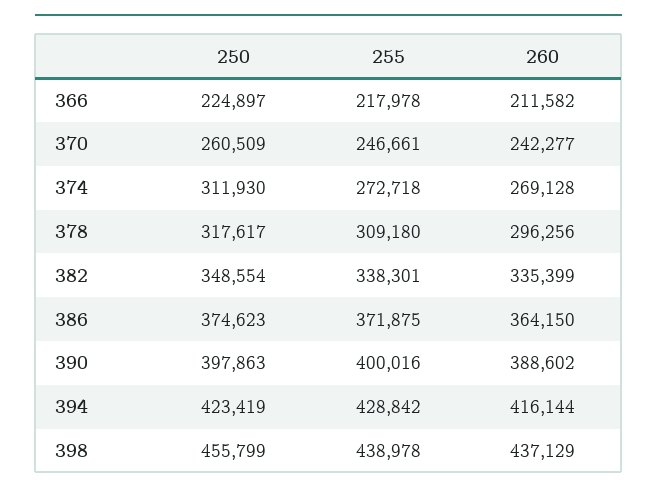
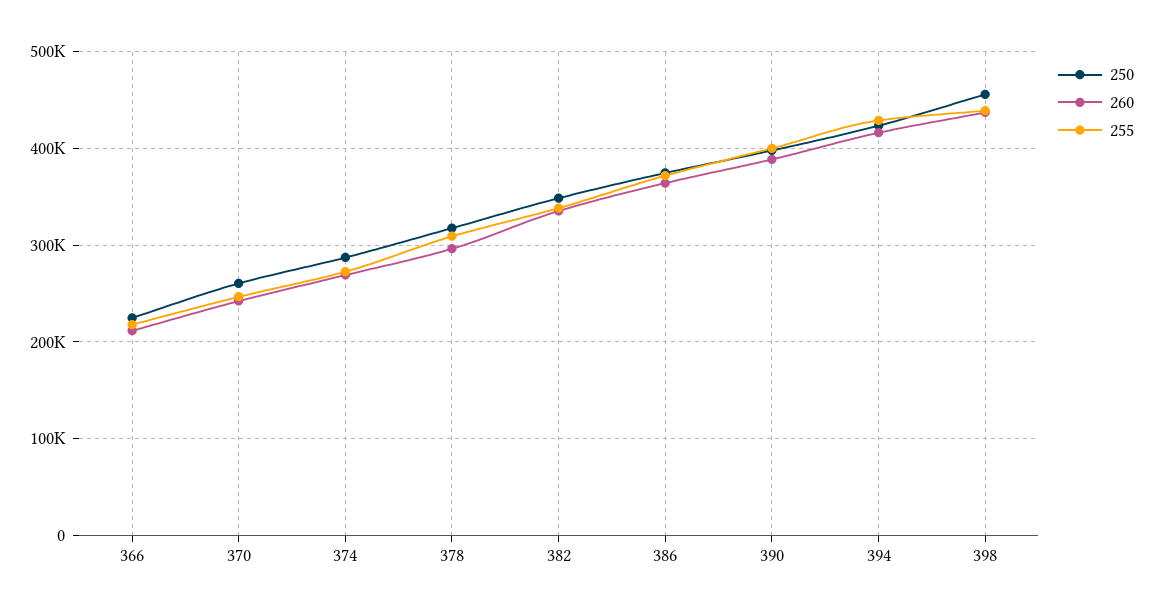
250, 374: 311930 -> 290000

